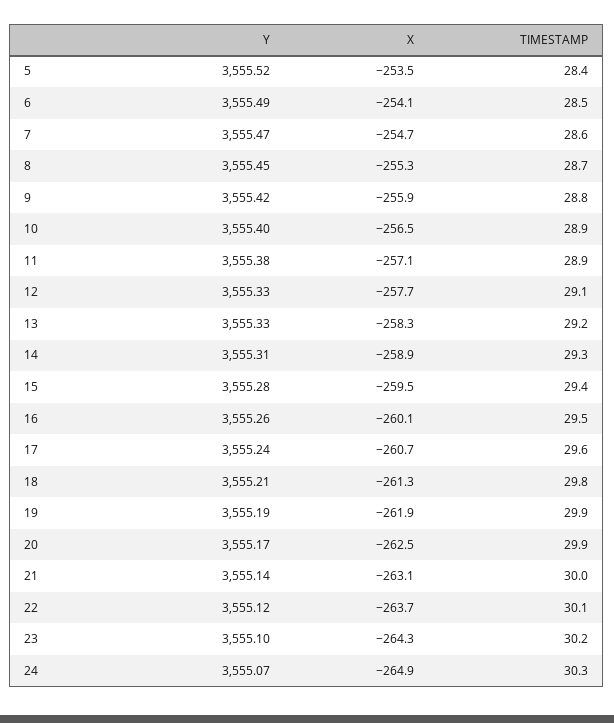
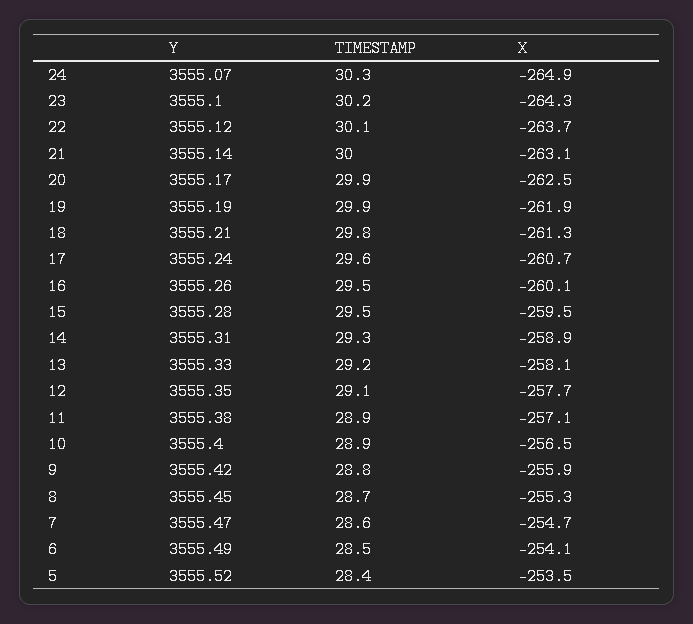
Y, 12: 3555.33 -> 3555.35
X, 13: -258.3 -> -258.1
TIMESTAMP, 15: 29.4 -> 29.5

